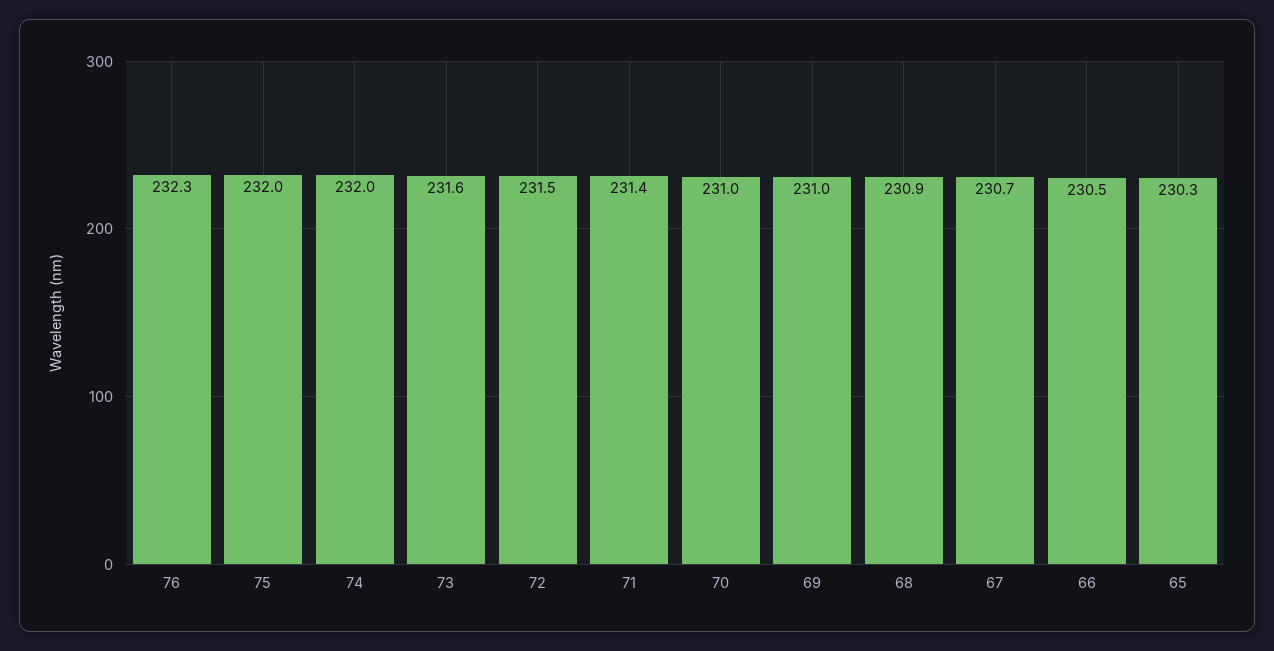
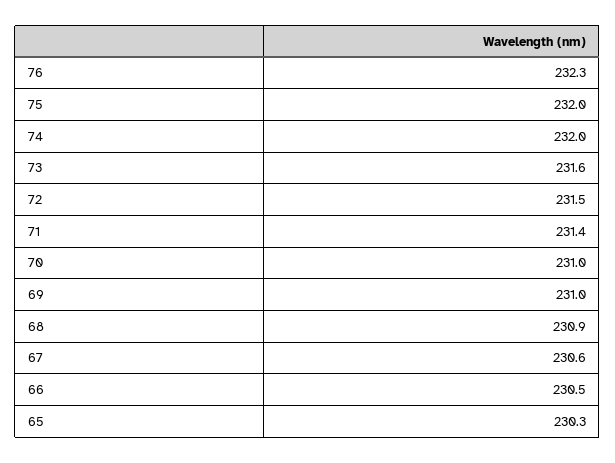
67: 230.7 -> 230.6

